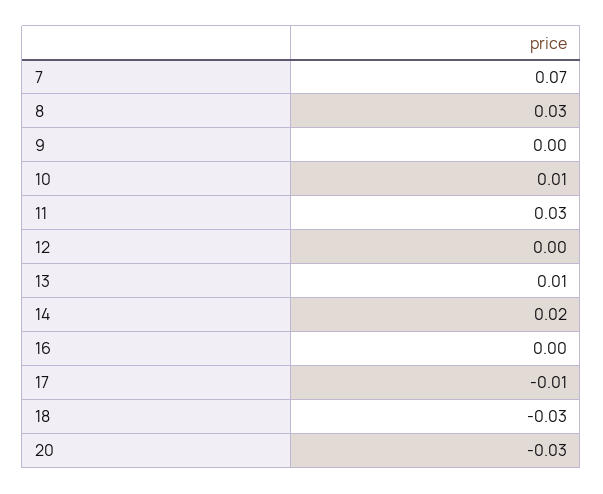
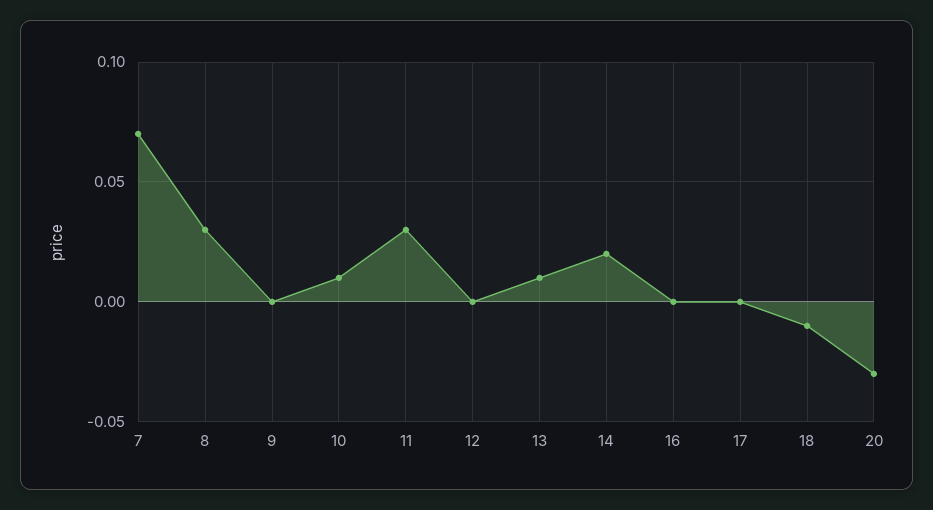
17: -0.01 -> 0
18: -0.03 -> -0.01

